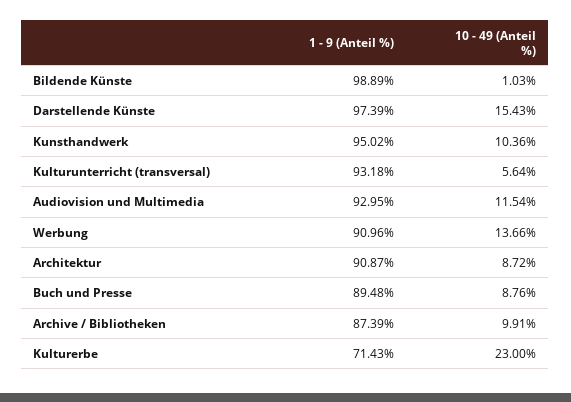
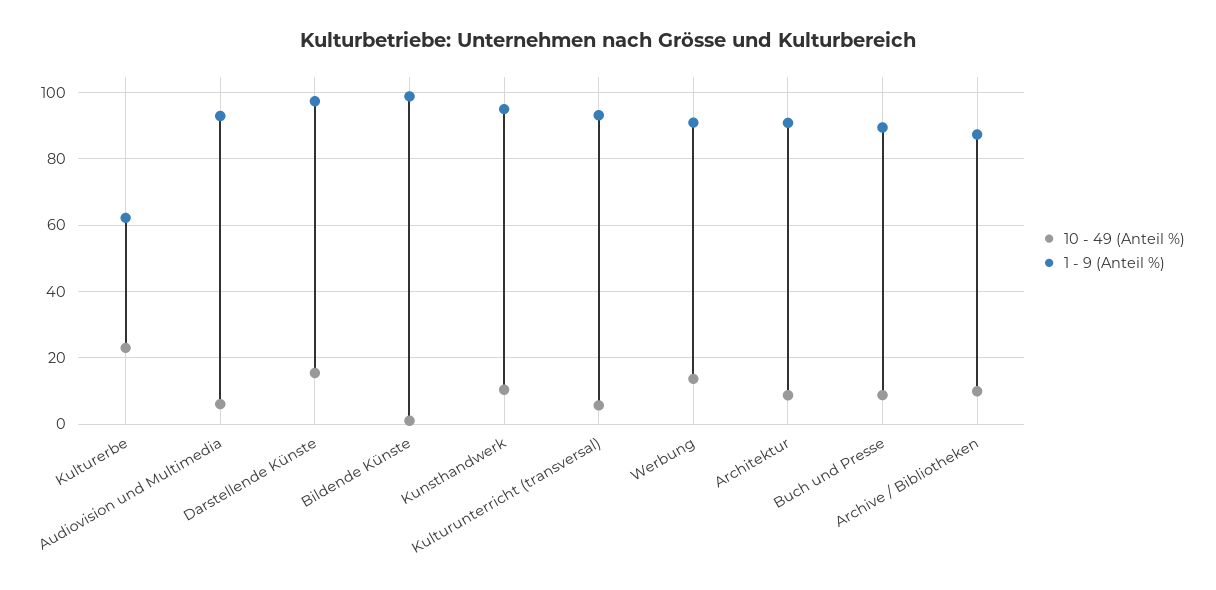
10 - 49 (Anteil %), Audiovision und Multimedia: 11.54 -> 6
1 - 9 (Anteil %), Kulturerbe: 71.43 -> 62

